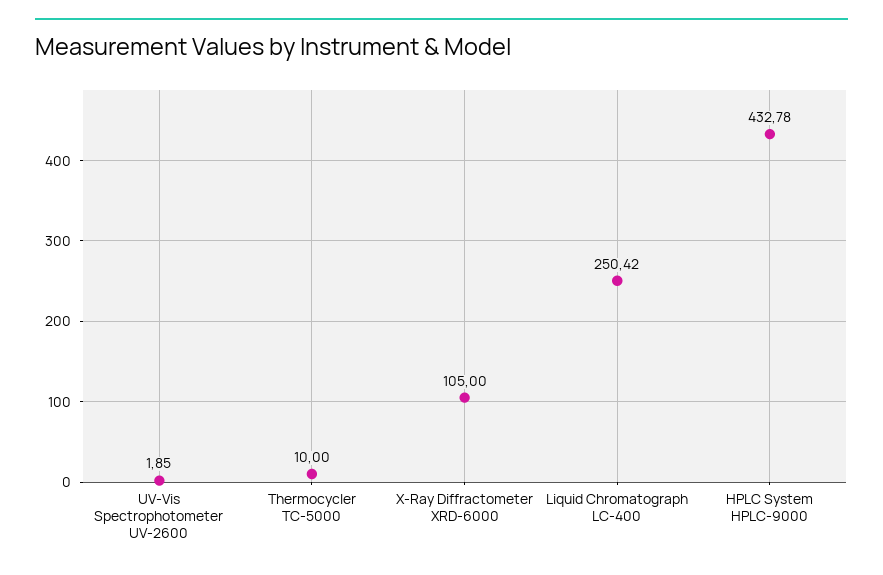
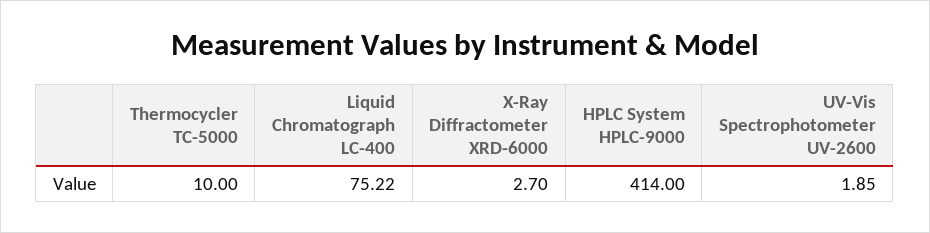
X-Ray Diffractometer XRD-6000: 105 -> 2.7
Liquid Chromatograph LC-400: 250.42 -> 75.22
HPLC System HPLC-9000: 432.78 -> 414

